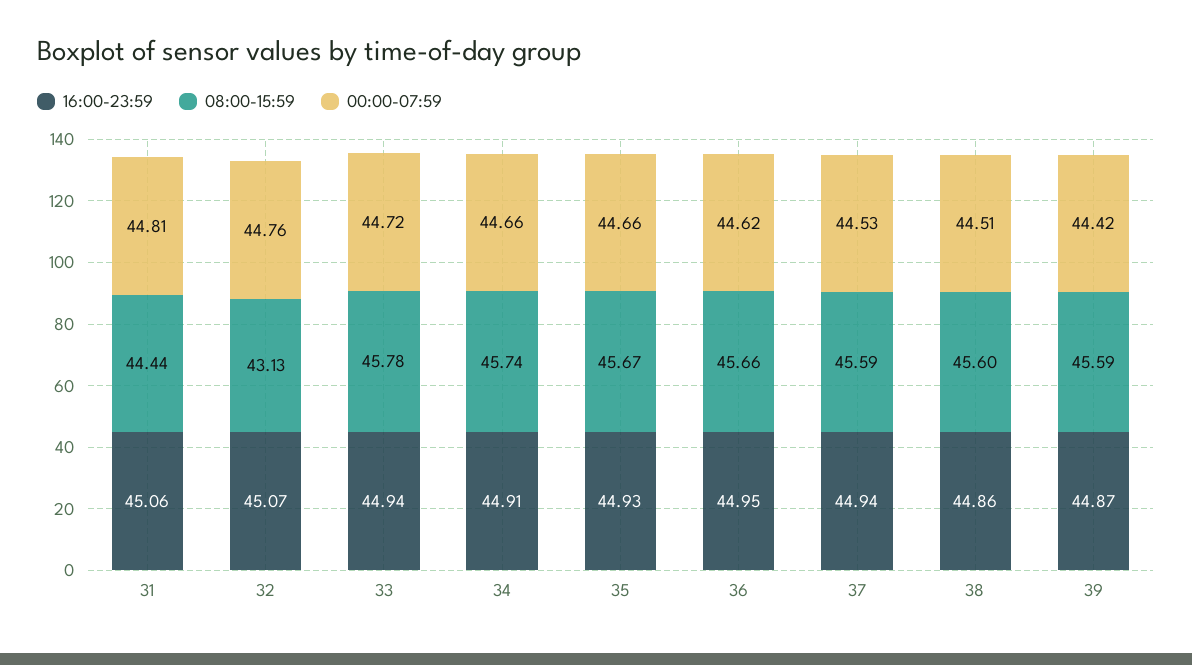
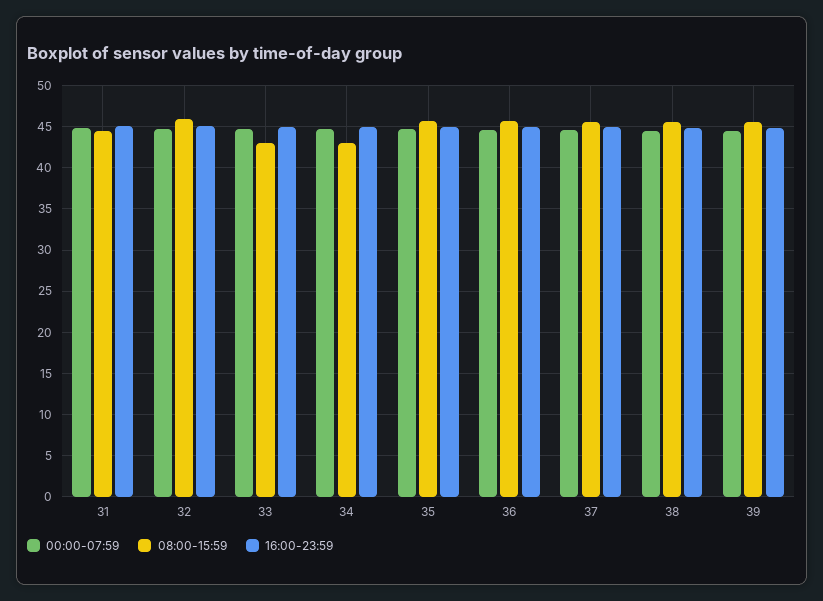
08:00-15:59, 32: 43.13 -> 46
08:00-15:59, 33: 45.78 -> 43
08:00-15:59, 34: 45.74 -> 43

